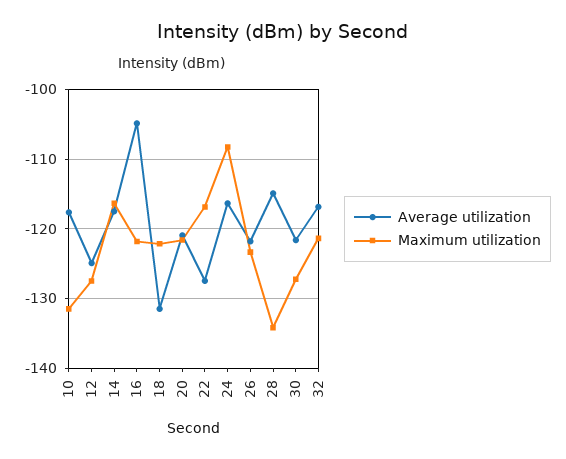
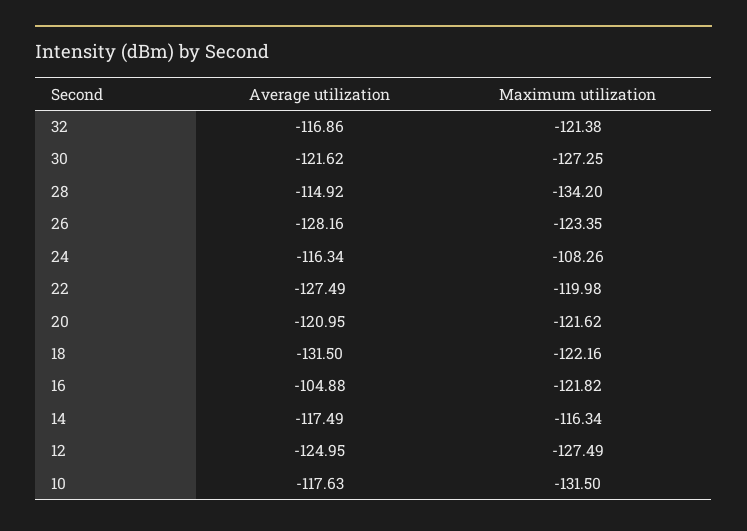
Maximum utilization, 22: -117 -> -119.98
Average utilization, 26: -122 -> -128.16

